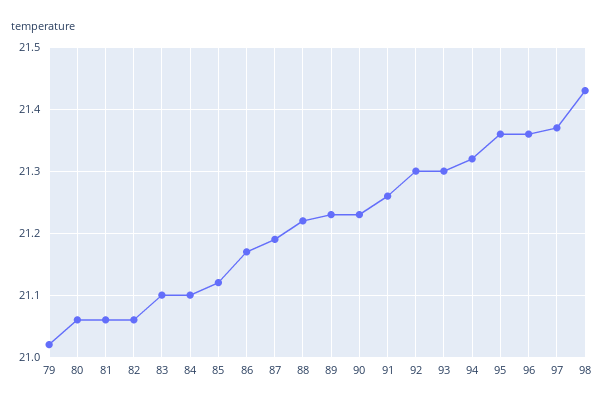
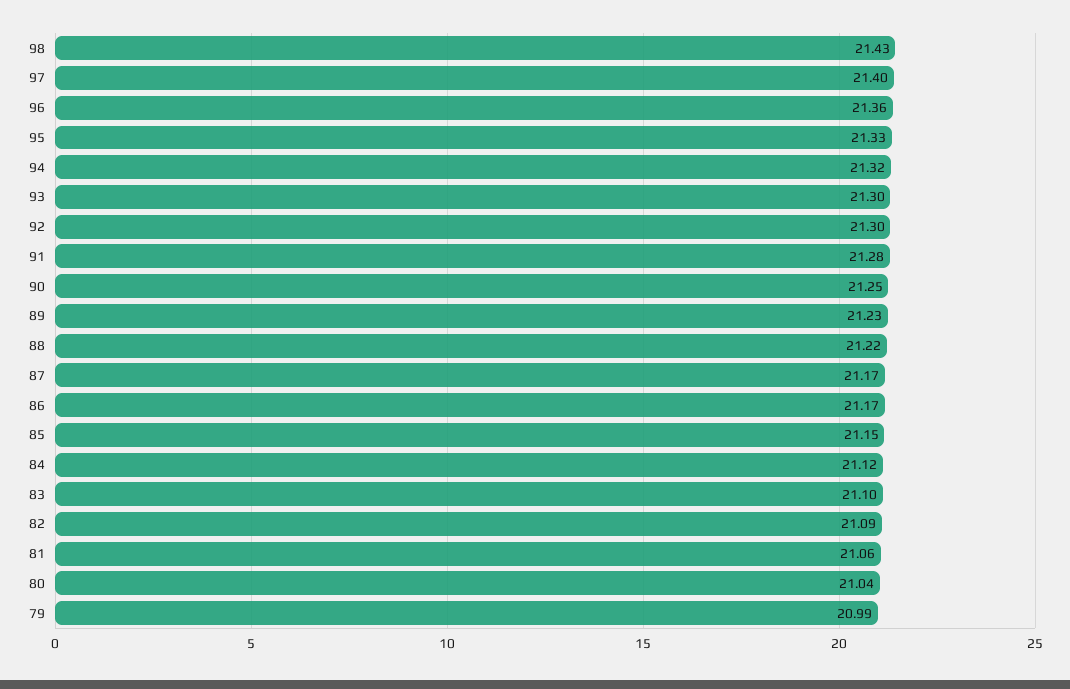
79: 21.02 -> 20.99
80: 21.06 -> 21.04
82: 21.06 -> 21.09
84: 21.1 -> 21.12
85: 21.12 -> 21.15
87: 21.19 -> 21.17
90: 21.23 -> 21.25
91: 21.26 -> 21.28
95: 21.36 -> 21.33
97: 21.37 -> 21.4

